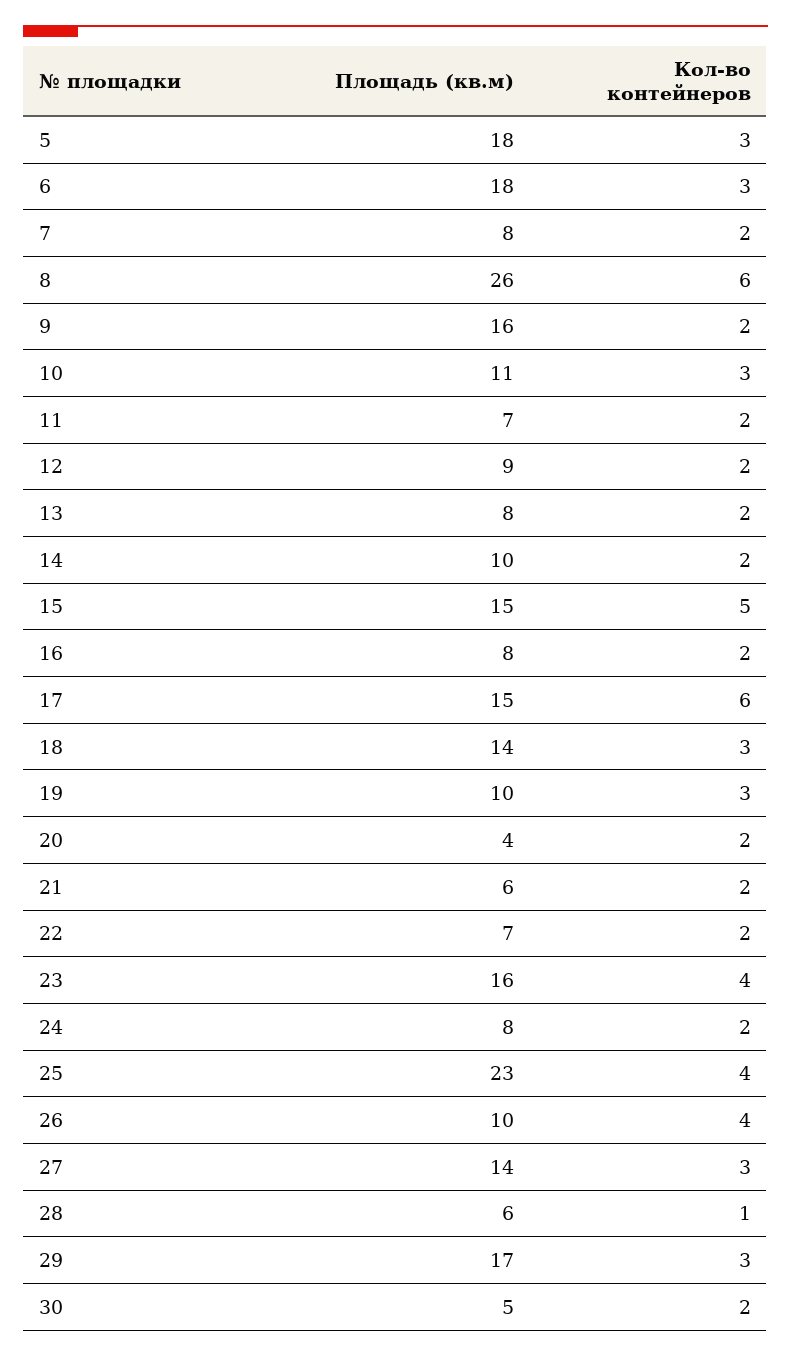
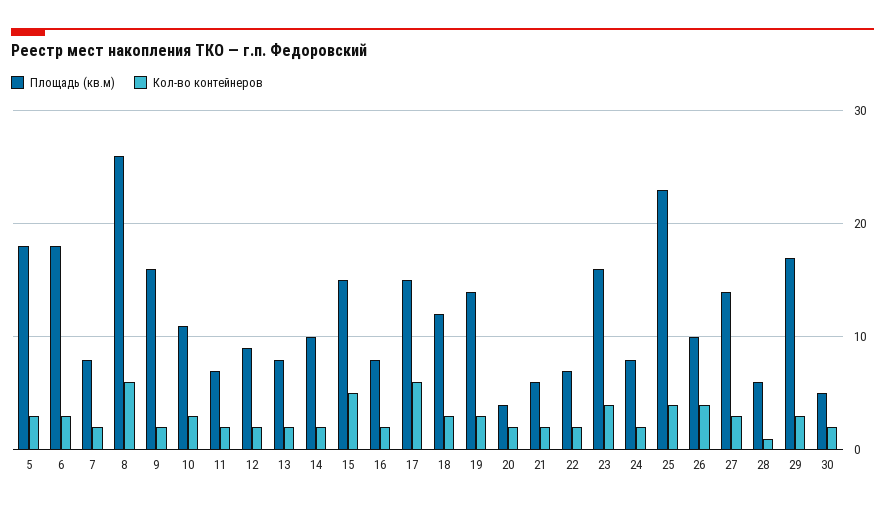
Площадь (кв.м), 18: 14 -> 12
Площадь (кв.м), 19: 10 -> 14

